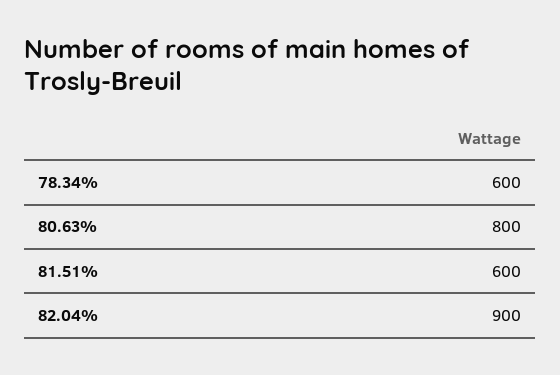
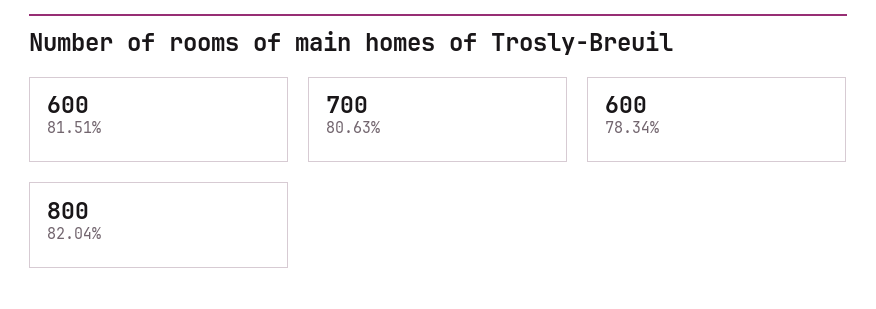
80.63%: 800 -> 700
82.04%: 900 -> 800

